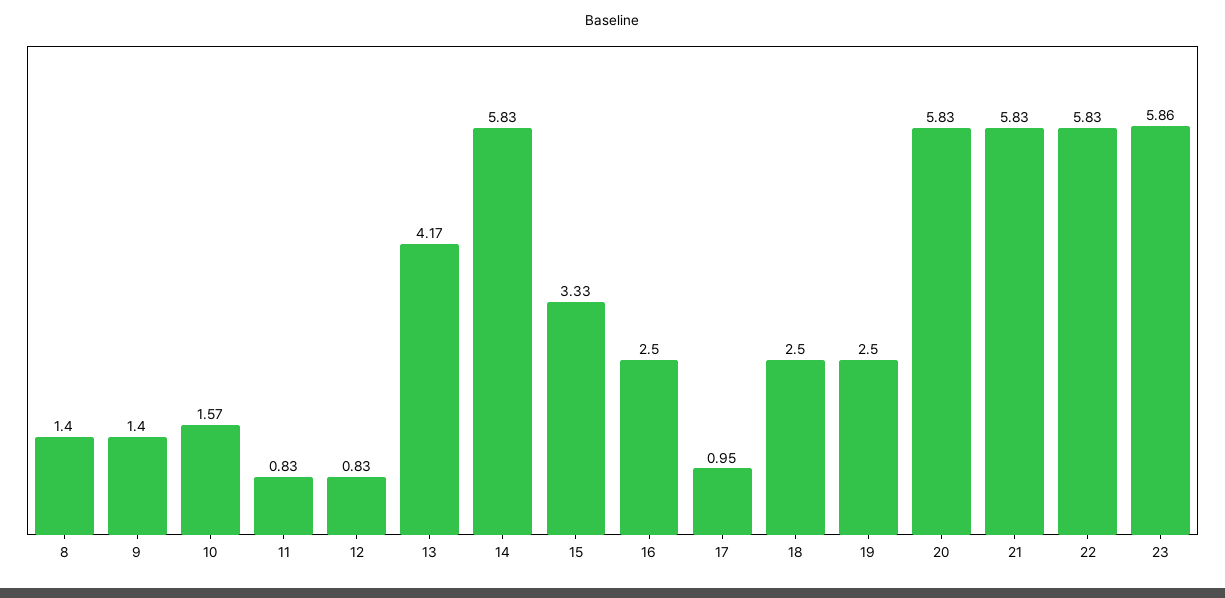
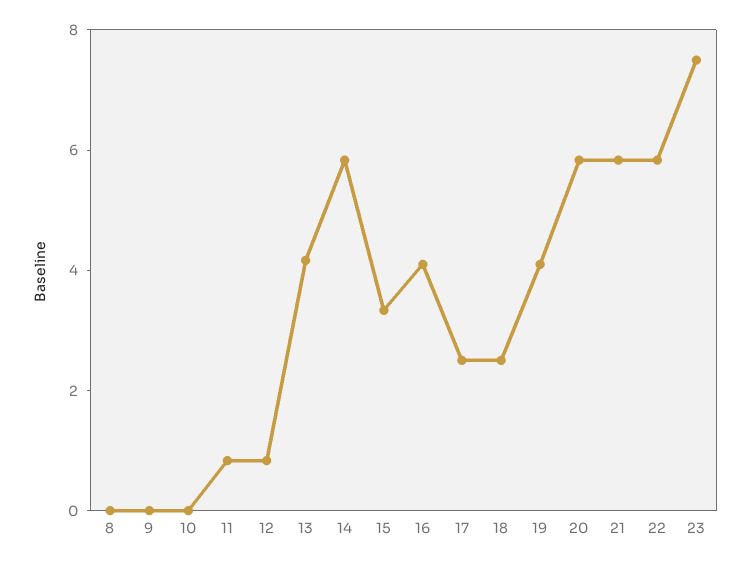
8: 1.4 -> 0
9: 1.4 -> 0
10: 1.57 -> 0
16: 2.5 -> 4
17: 0.95 -> 2.5
19: 2.5 -> 4
23: 5.86 -> 7.5

